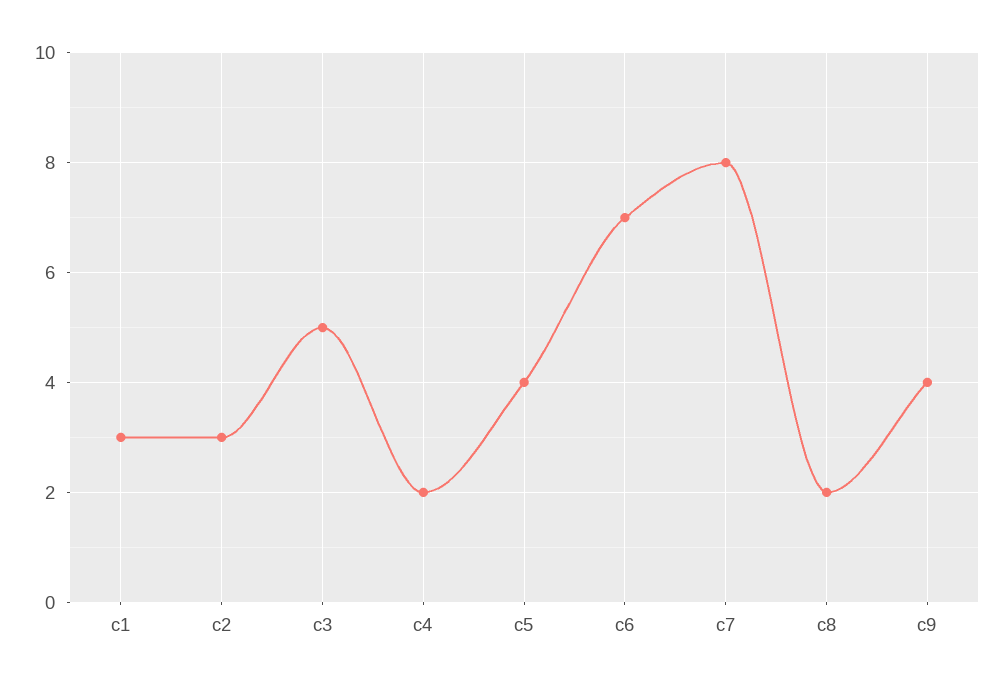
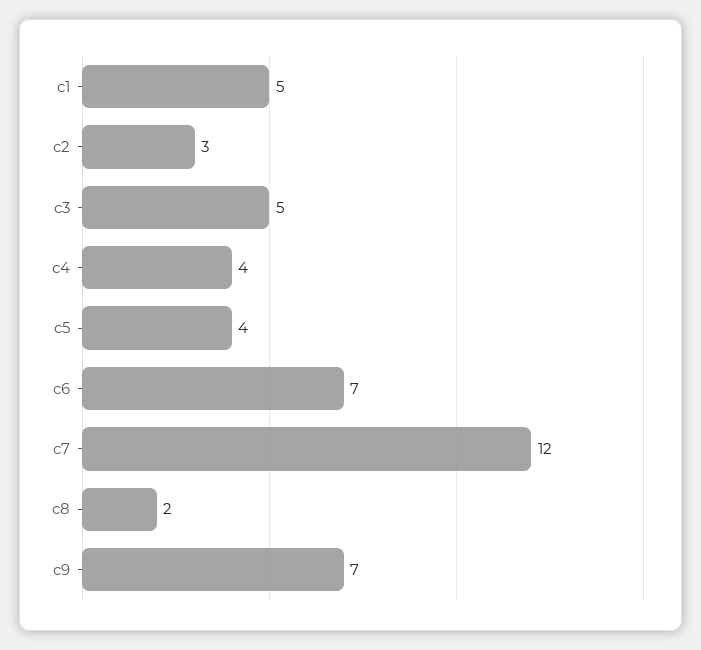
c1: 3 -> 5
c4: 2 -> 4
c7: 8 -> 12
c9: 4 -> 7

